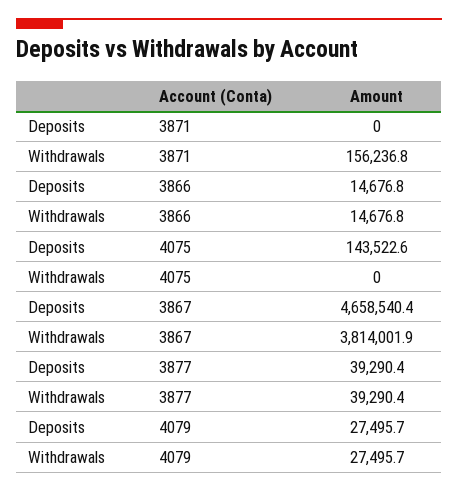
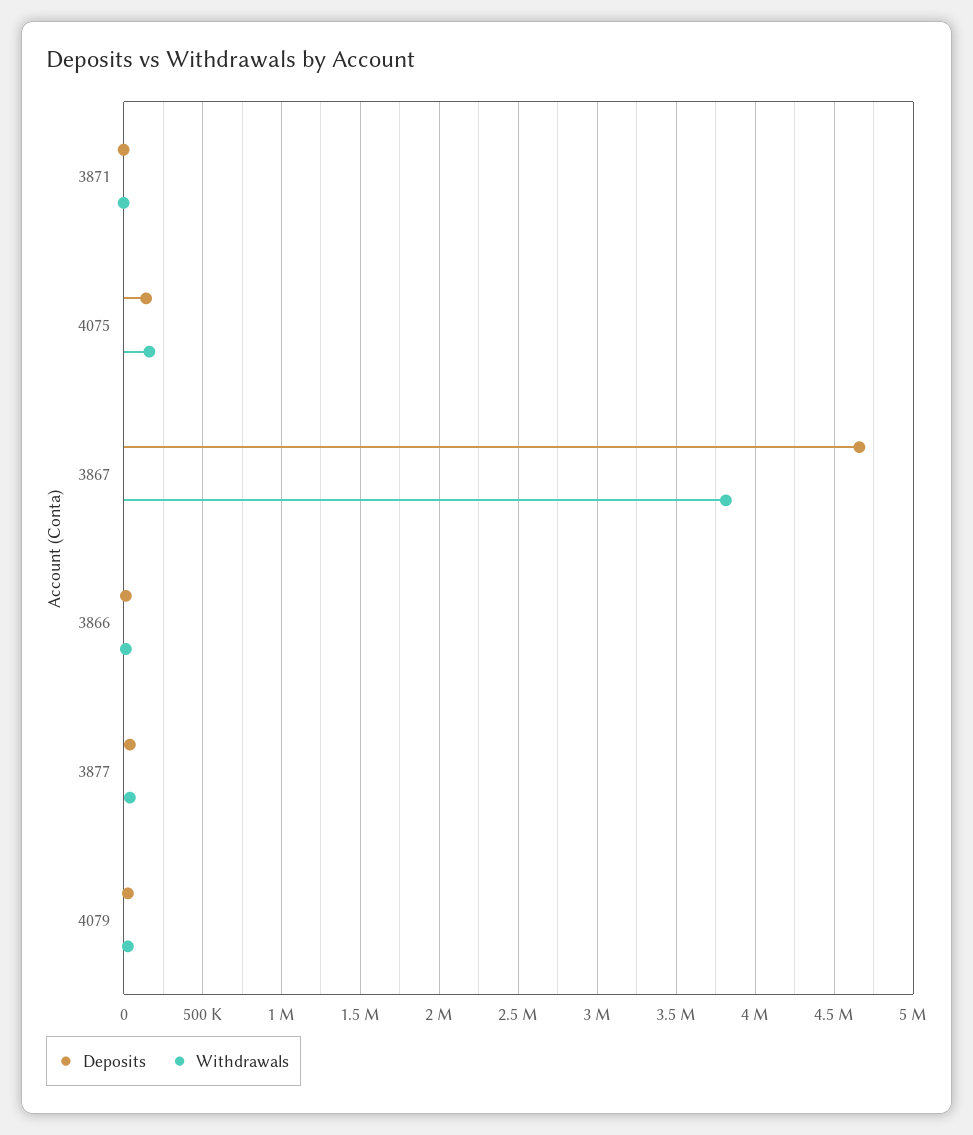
Withdrawals, 3871: 156236.8 -> 0
Withdrawals, 4075: 0 -> 150000

